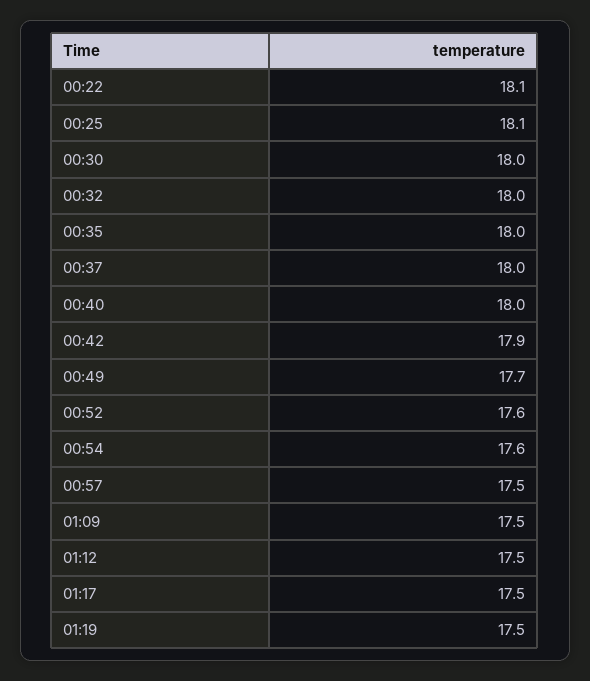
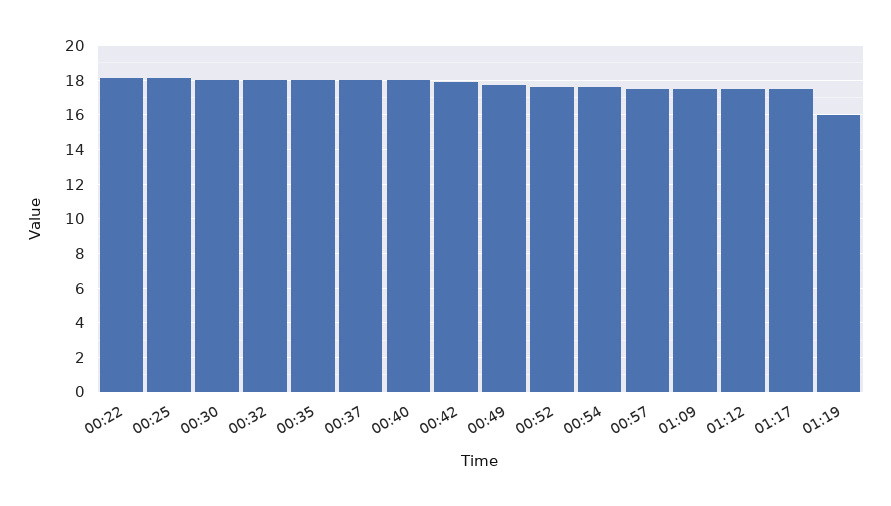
01:19: 17.5 -> 16

